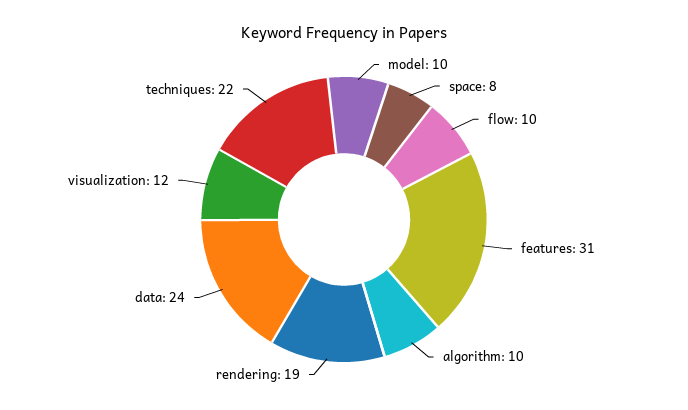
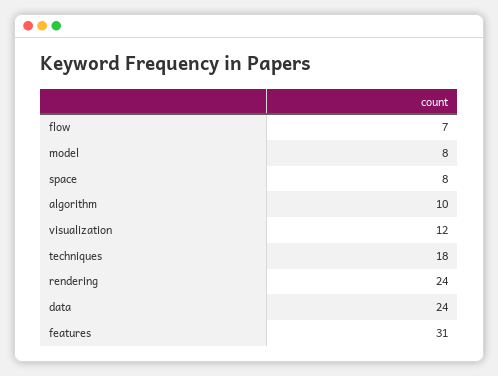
model: 10 -> 8
flow: 10 -> 7
rendering: 19 -> 24
techniques: 22 -> 18

